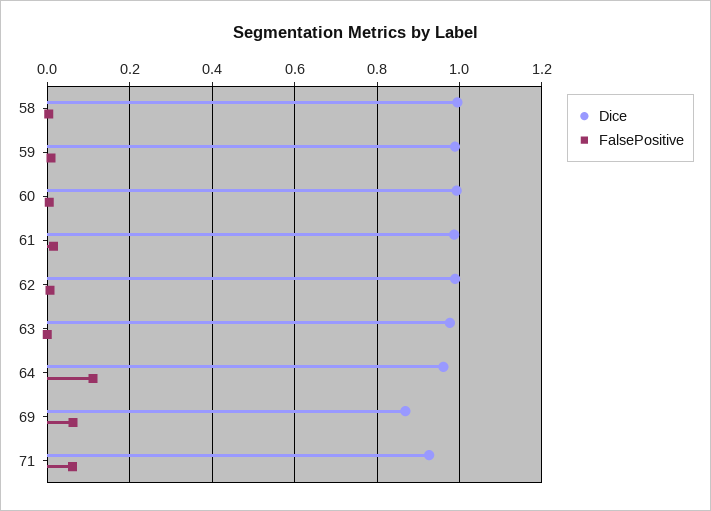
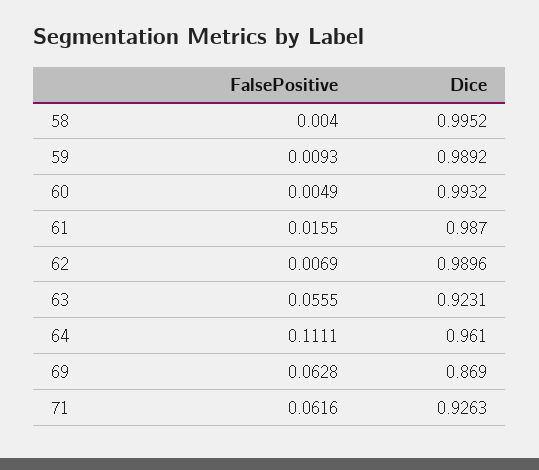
Dice, 63: 0.98 -> 0.9231
FalsePositive, 63: 0 -> 0.0555

